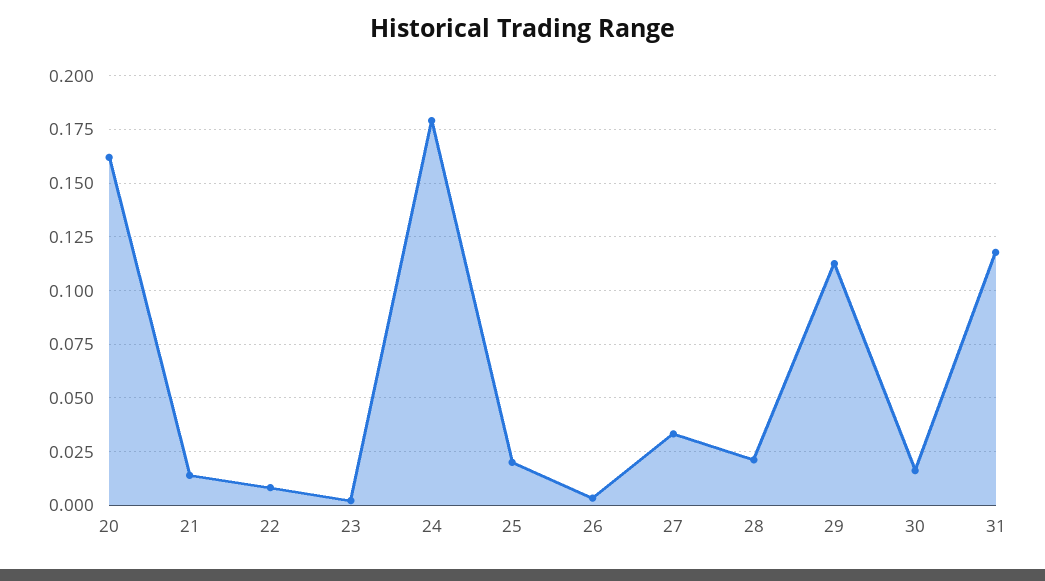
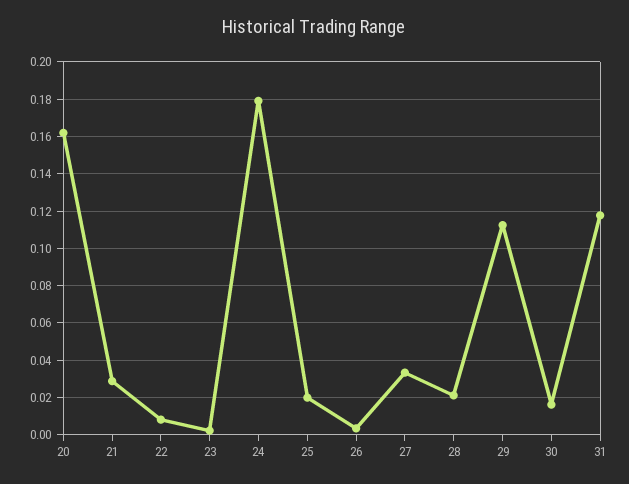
21: 0.015 -> 0.03

